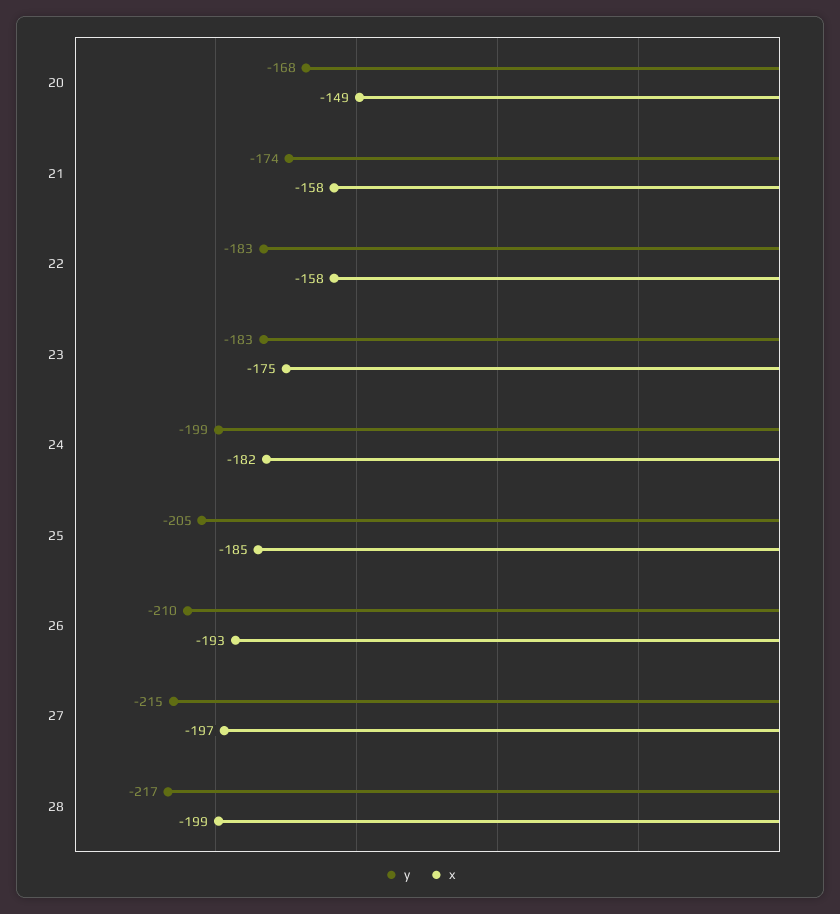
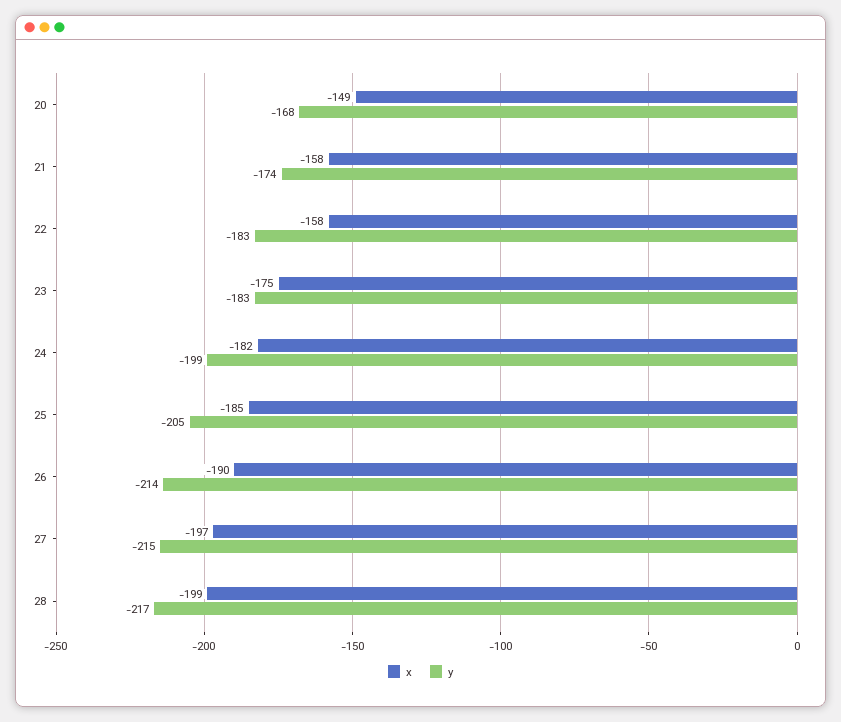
y, 26: -210 -> -214
x, 26: -193 -> -190

